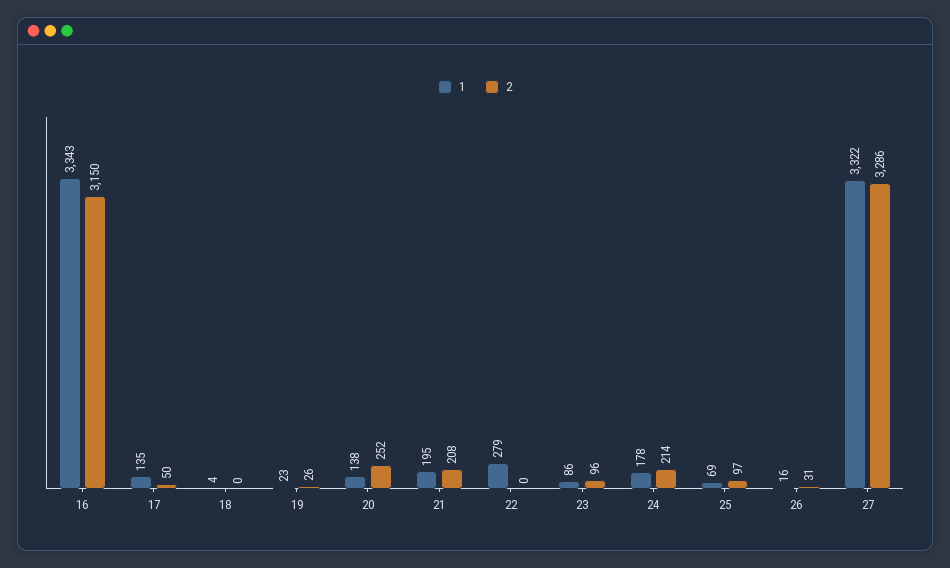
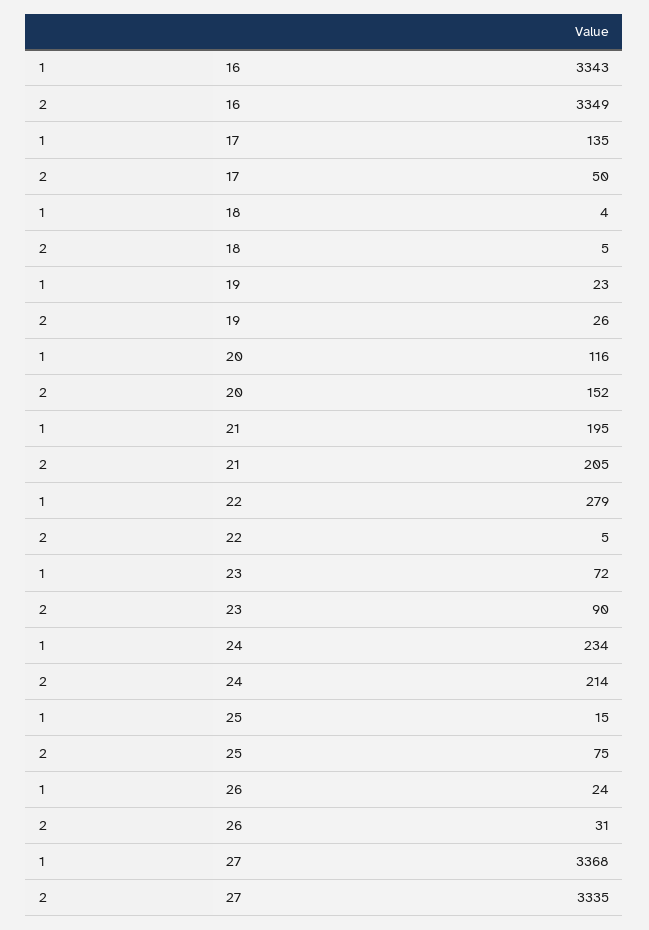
2, 16: 3150 -> 3349
2, 18: 0 -> 5
1, 20: 138 -> 116
2, 20: 252 -> 152
2, 21: 208 -> 205
2, 22: 0 -> 5
1, 23: 86 -> 72
2, 23: 96 -> 90
1, 24: 178 -> 234
1, 25: 69 -> 15
2, 25: 97 -> 75
1, 26: 16 -> 24
1, 27: 3322 -> 3368
2, 27: 3286 -> 3335

